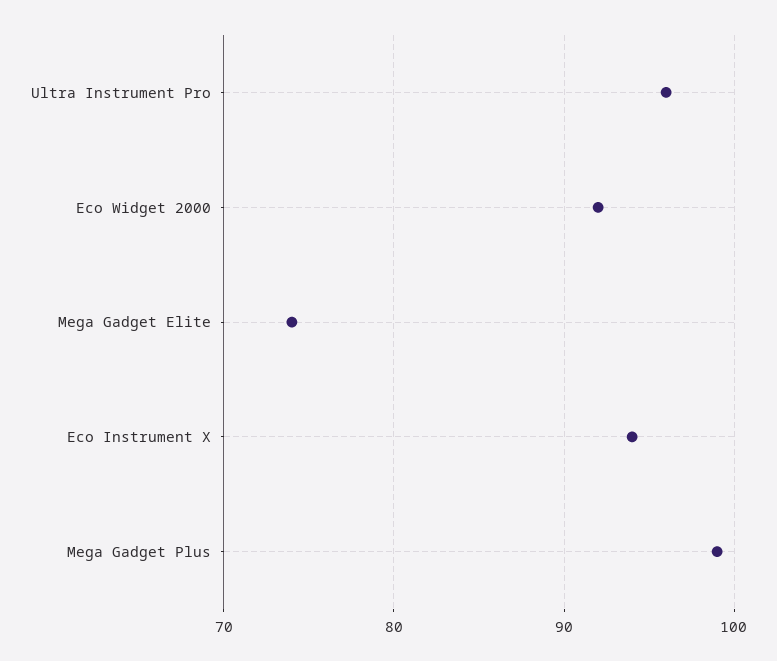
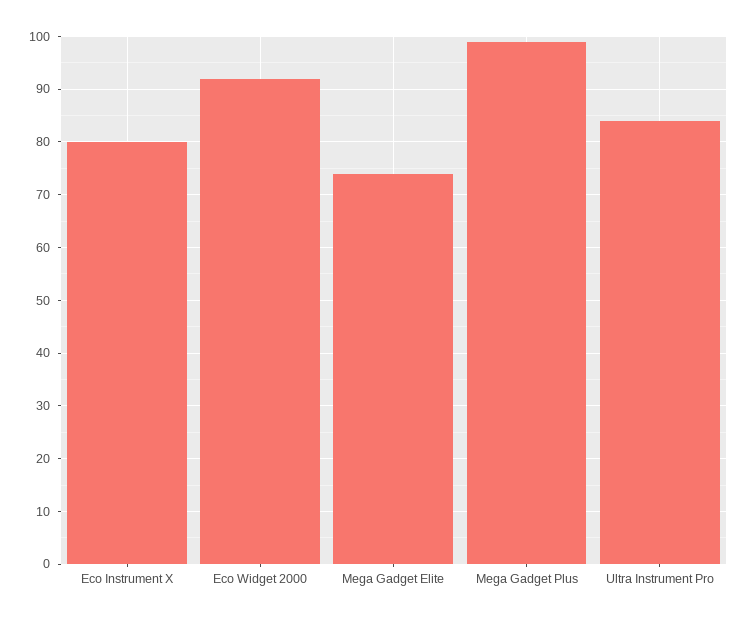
Ultra Instrument Pro: 96 -> 85
Eco Instrument X: 94 -> 80

